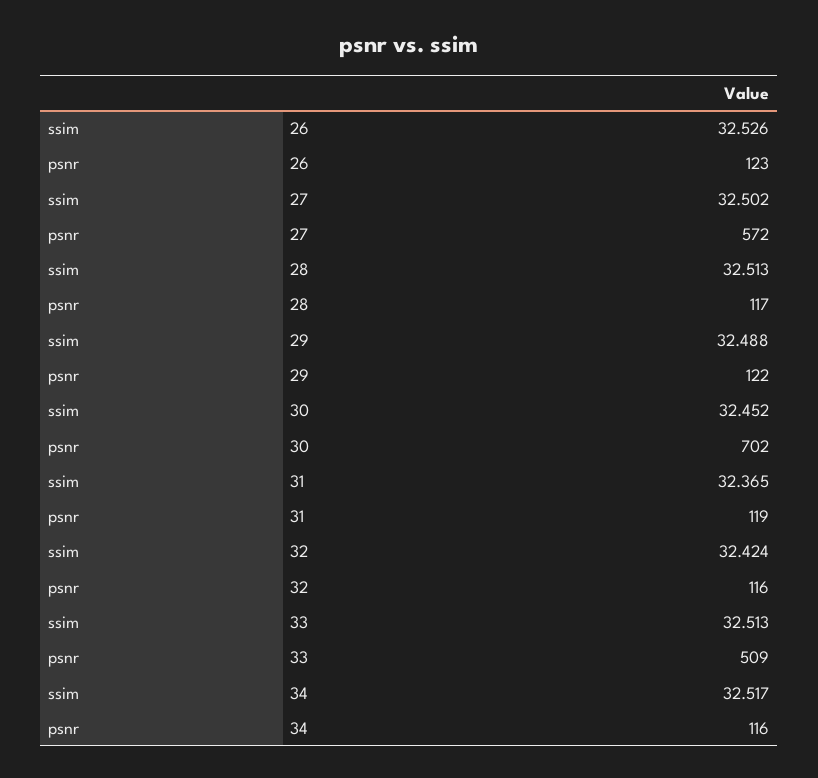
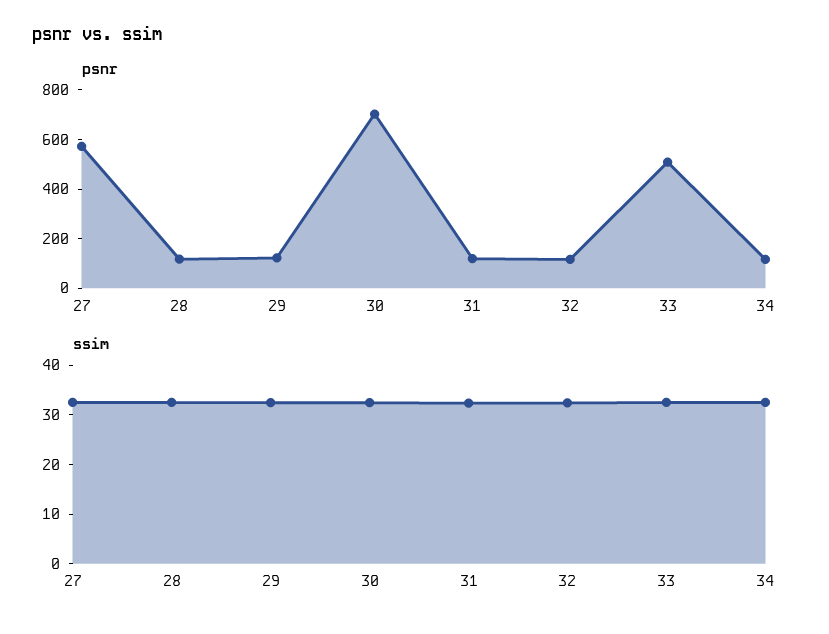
ssim, 26: 32.526 -> none
psnr, 26: 123 -> none

